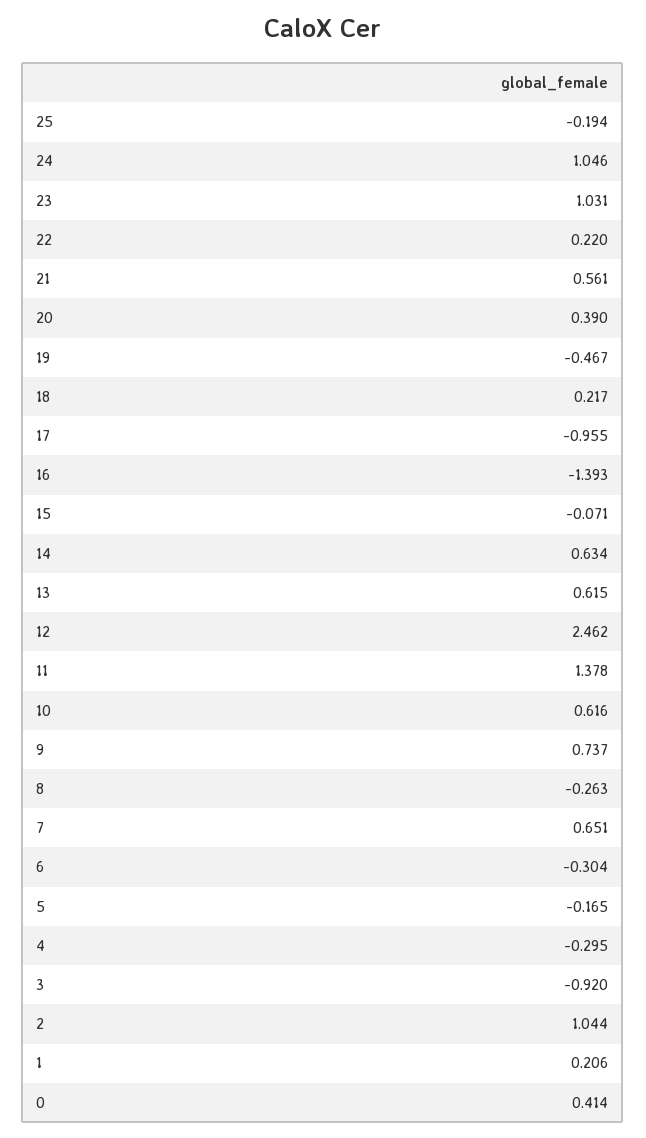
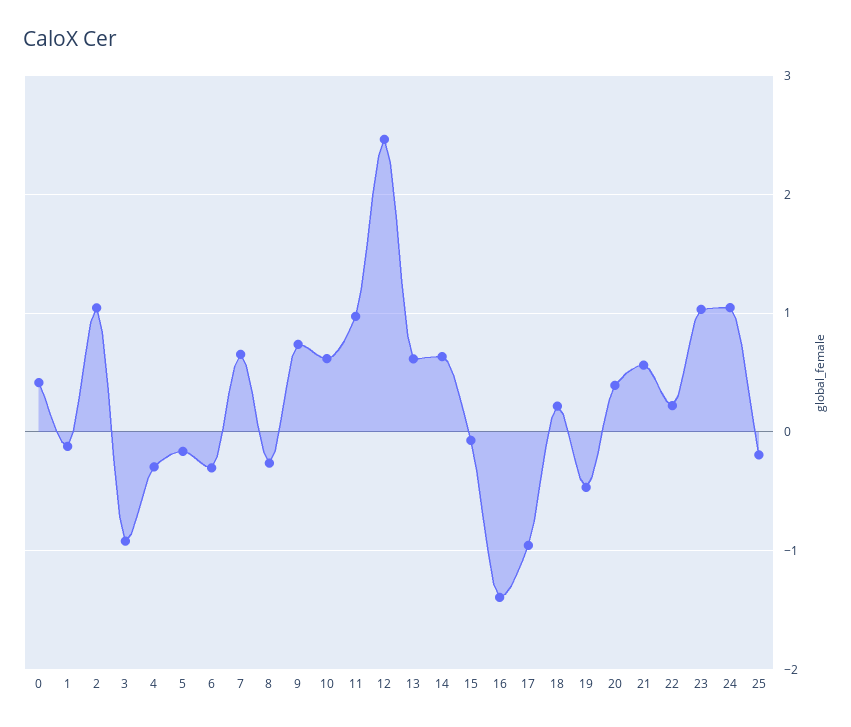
11: 1.378 -> 1
1: 0.206 -> -0.1

